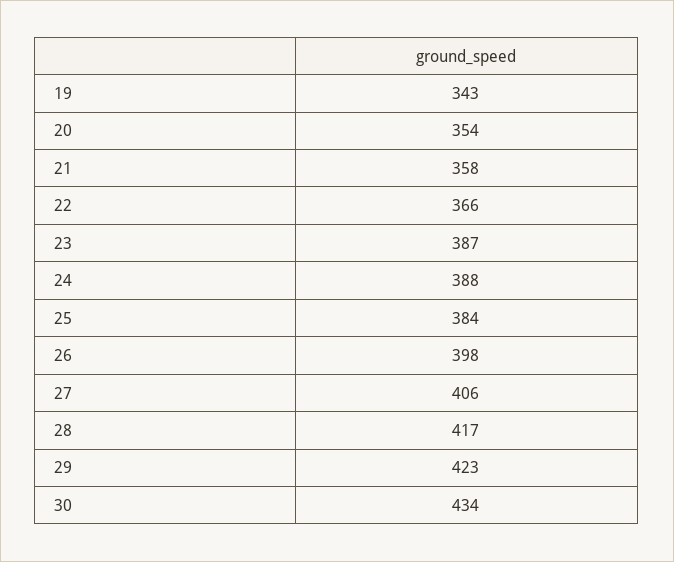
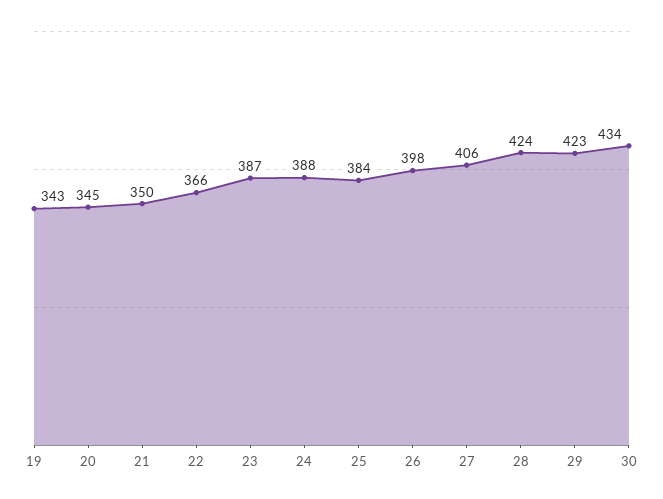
20: 354 -> 345
21: 358 -> 350
28: 417 -> 424

